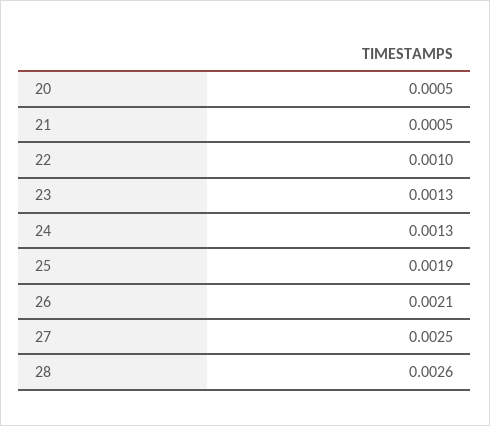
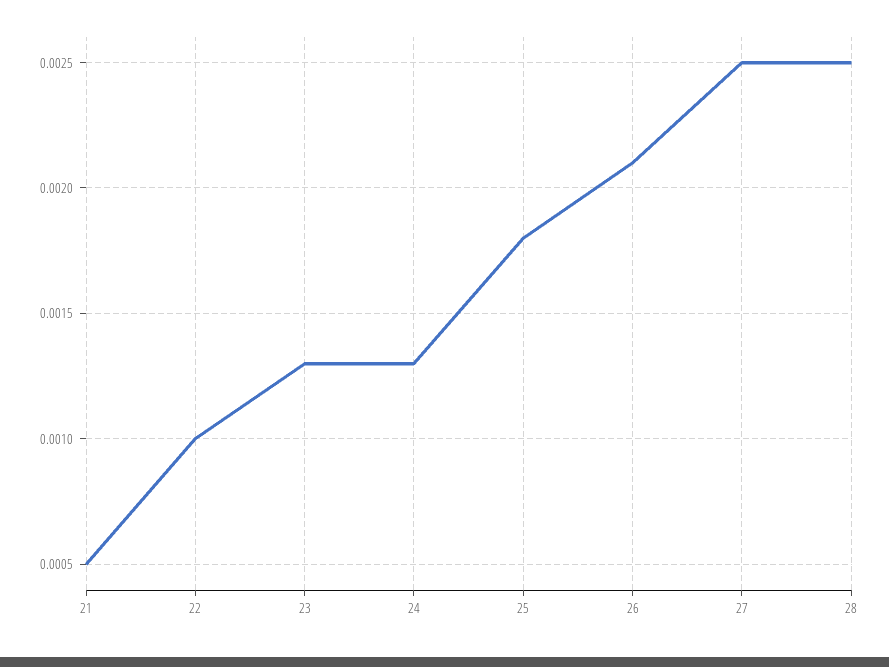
20: 0.0005 -> none
25: 0.0019 -> 0.0018
28: 0.0026 -> 0.0025

